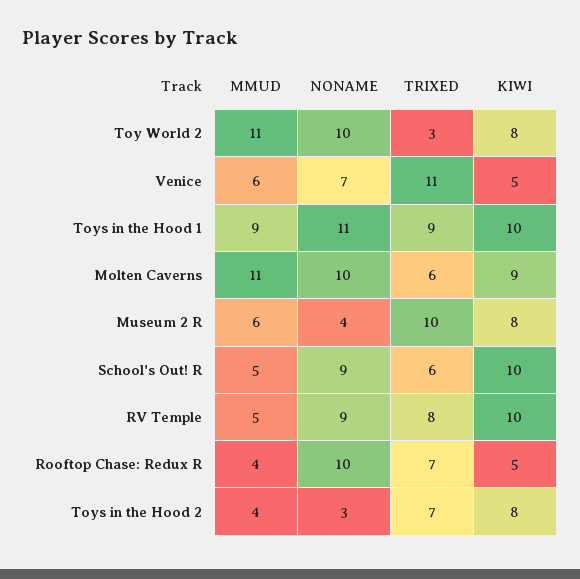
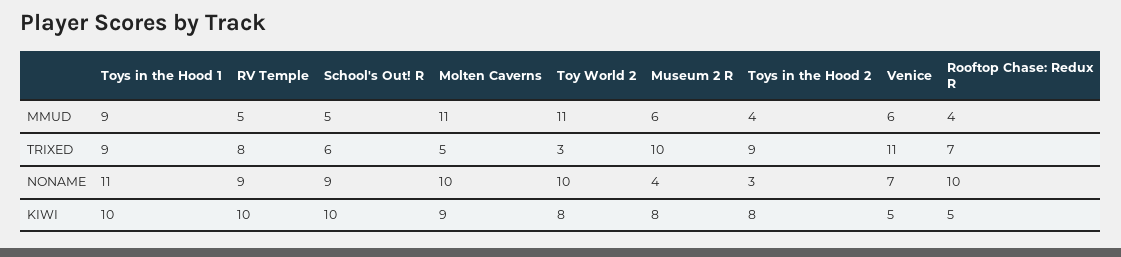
TRIXED, Molten Caverns: 6 -> 5
TRIXED, Toys in the Hood 2: 7 -> 9

